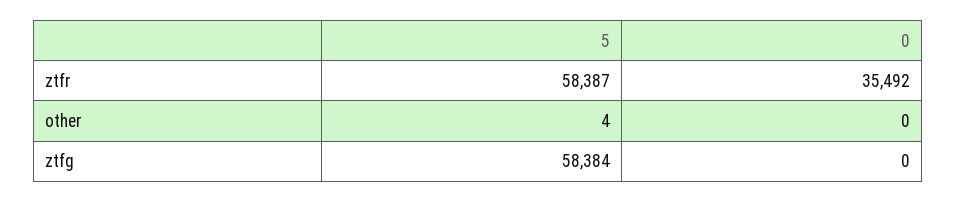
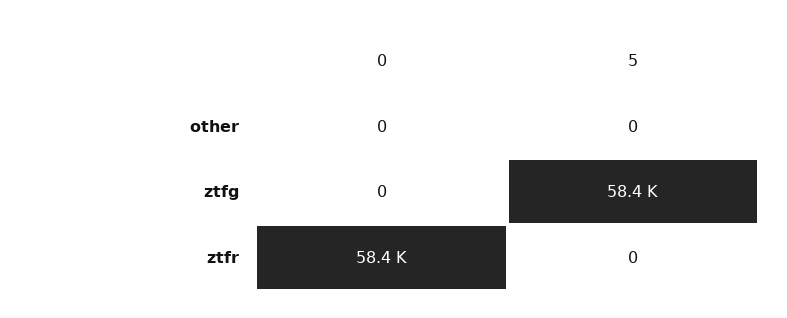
5, ztfr: 58387 -> 0
0, ztfr: 35492 -> 58400
5, other: 4 -> 0

